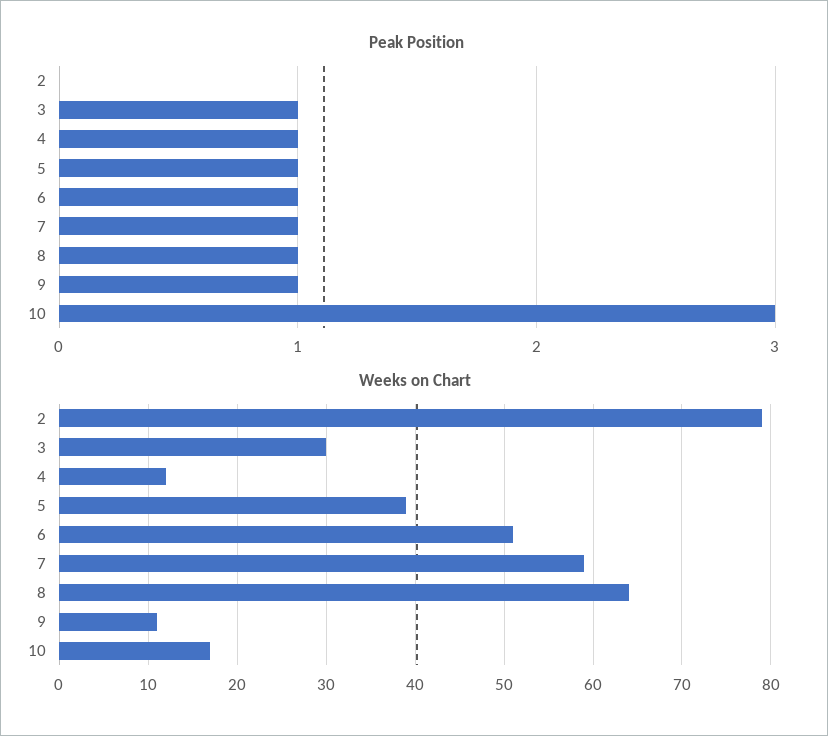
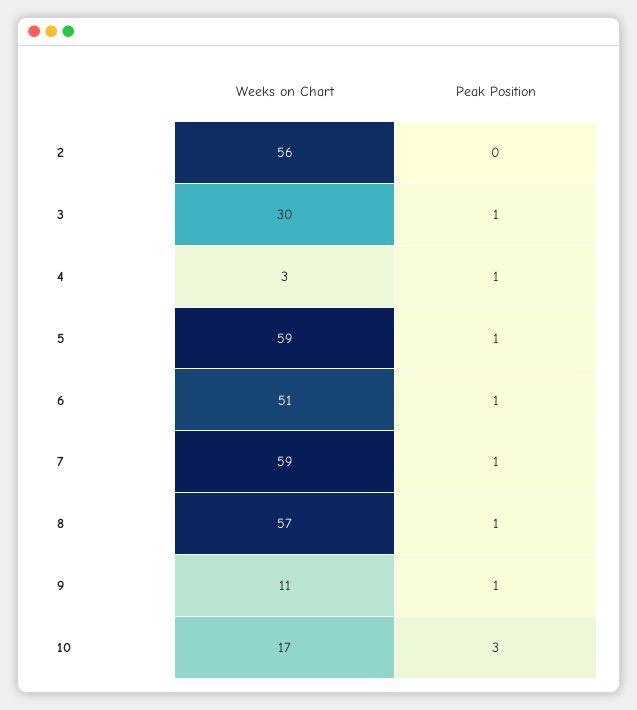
Weeks on Chart, 2: 79 -> 56
Weeks on Chart, 4: 12 -> 3
Weeks on Chart, 5: 39 -> 59
Weeks on Chart, 8: 64 -> 57

